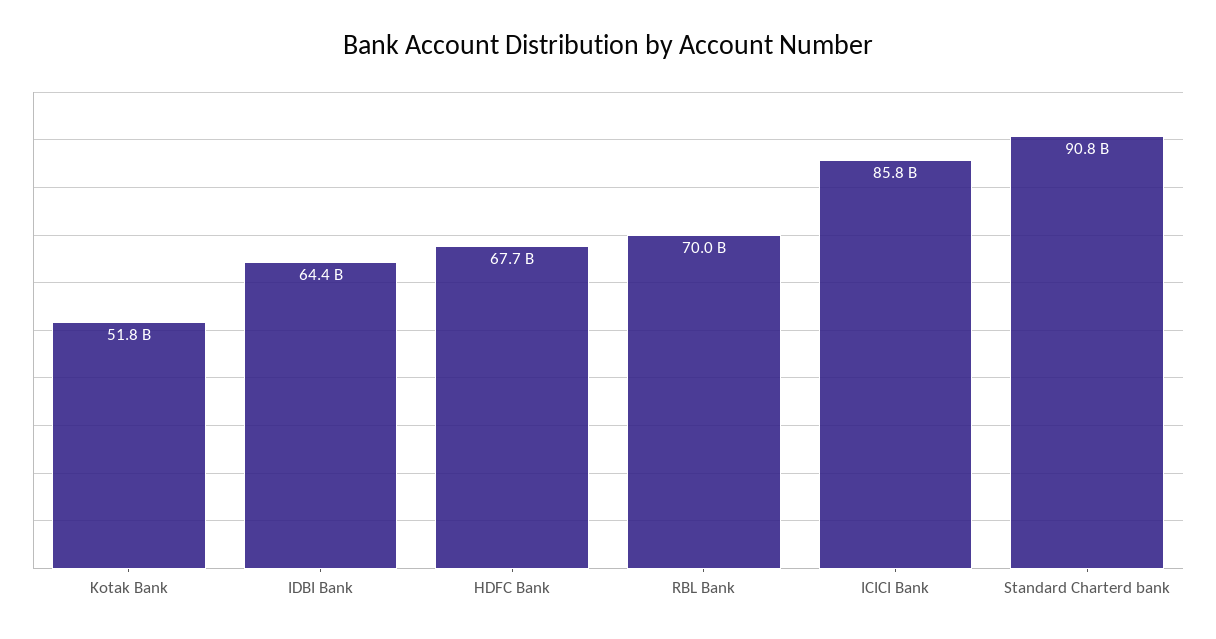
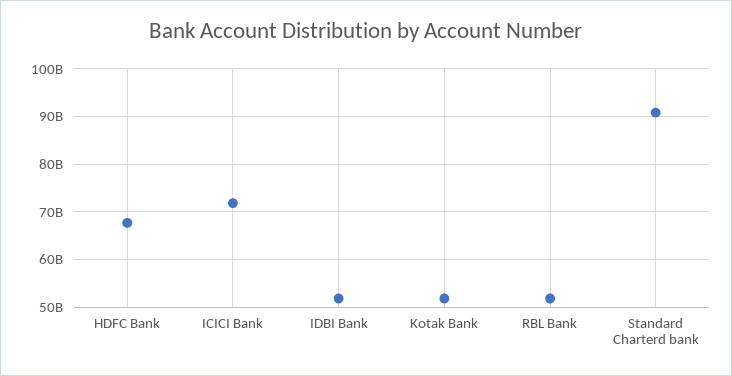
IDBI Bank: 64400000000 -> 52000000000
RBL Bank: 70000000000 -> 52000000000
ICICI Bank: 85800000000 -> 72000000000

